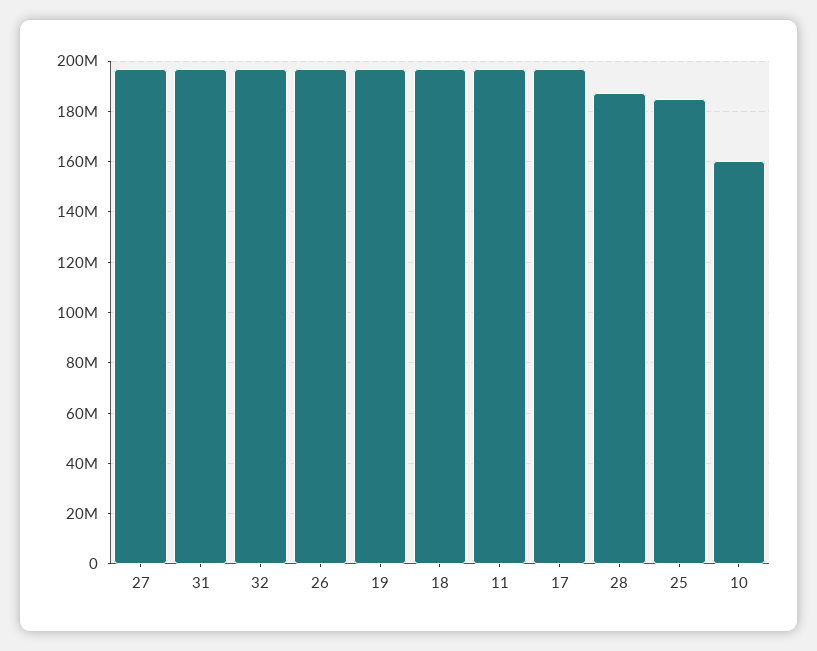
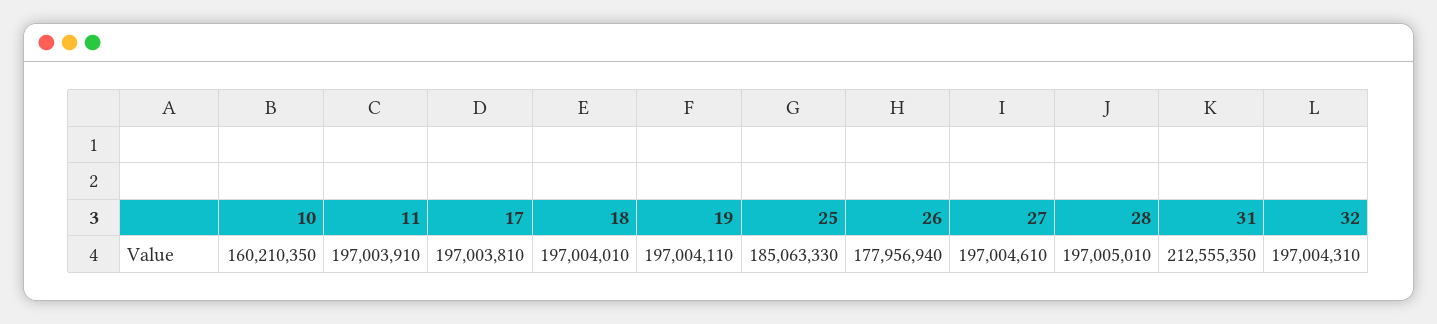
31: 197500000 -> 212555350
26: 197500000 -> 177956940
28: 187500000 -> 197005010

